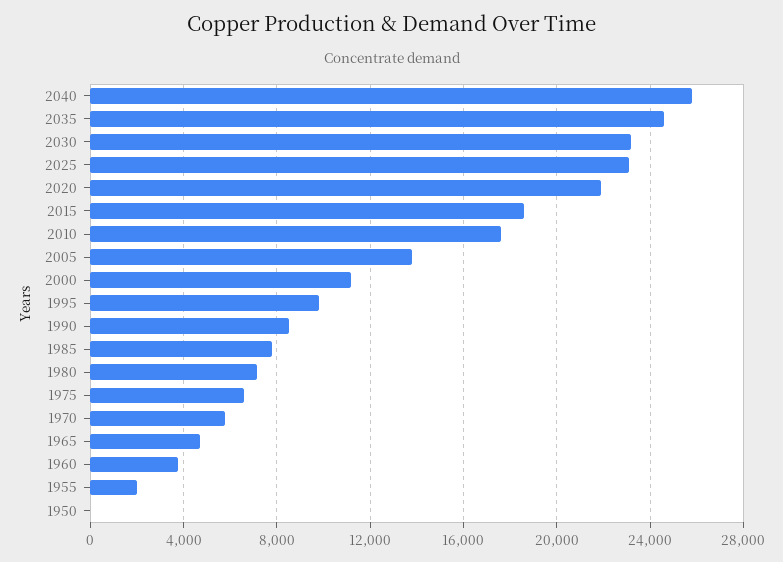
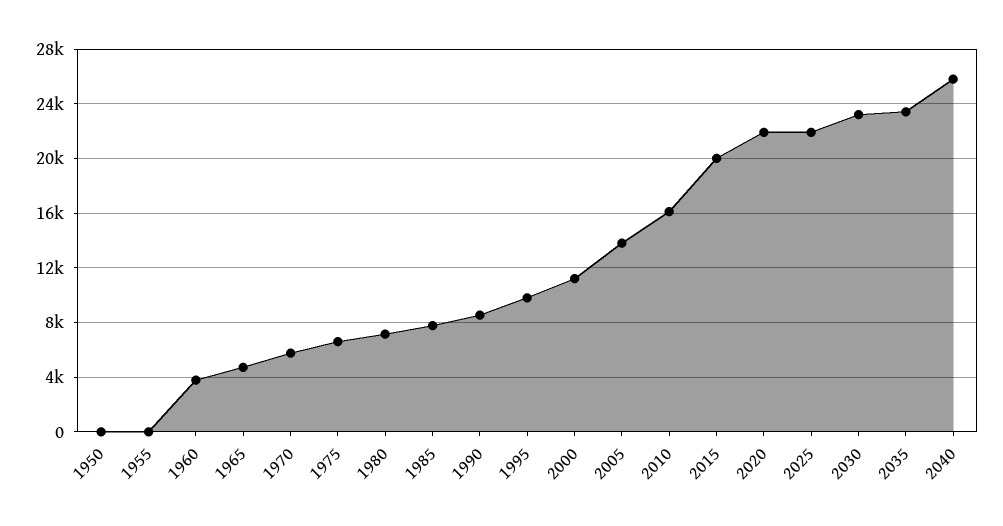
2035: 24500 -> 23500
2025: 23000 -> 22000
2015: 18500 -> 20000
2010: 17500 -> 16000
1955: 2000 -> 0

